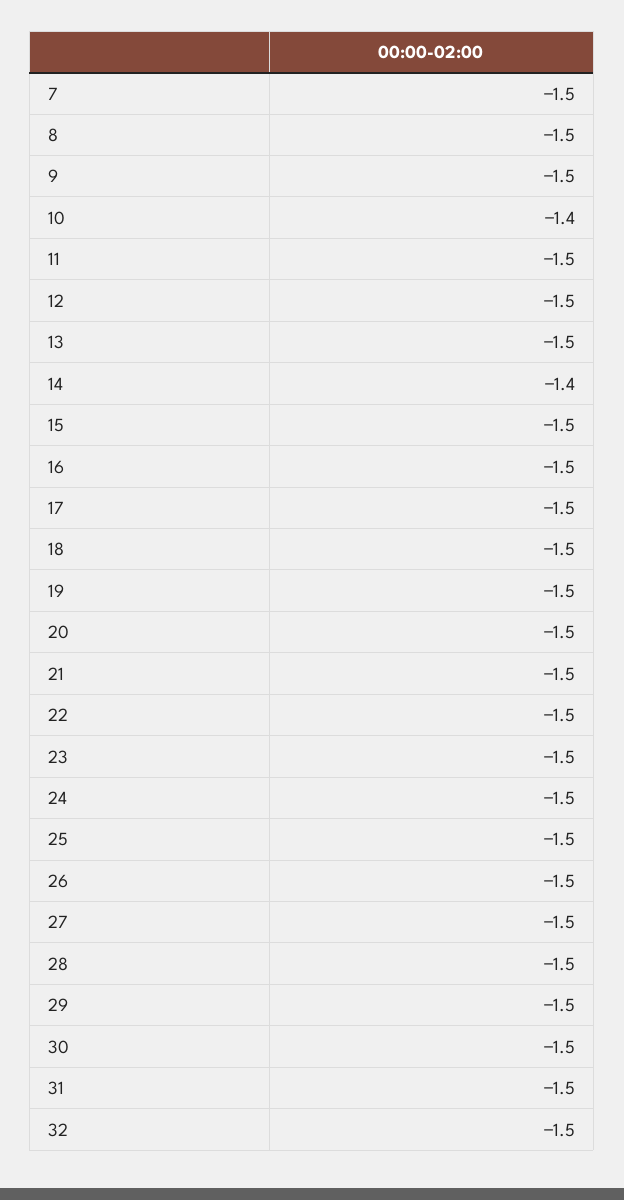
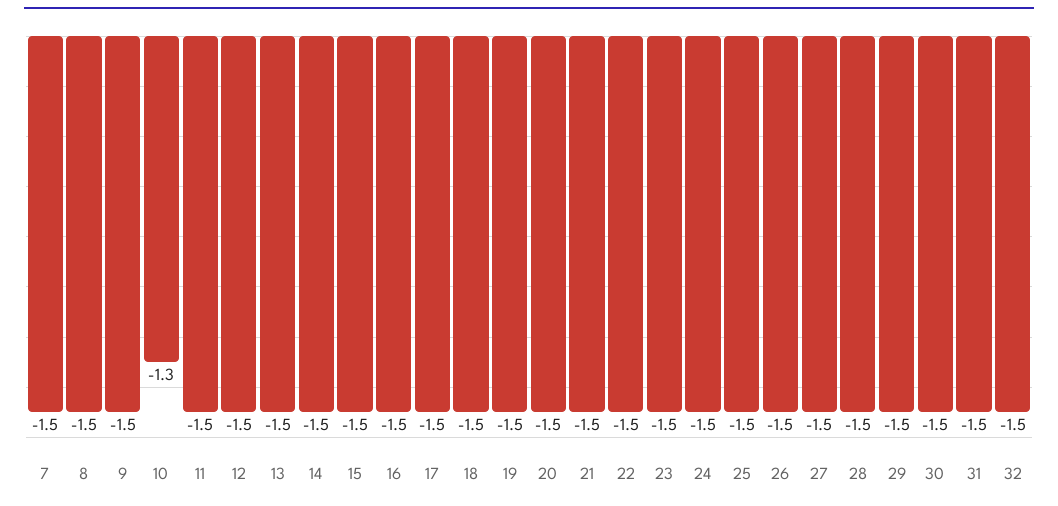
10: -1.4 -> -1.3
14: -1.4 -> -1.5

